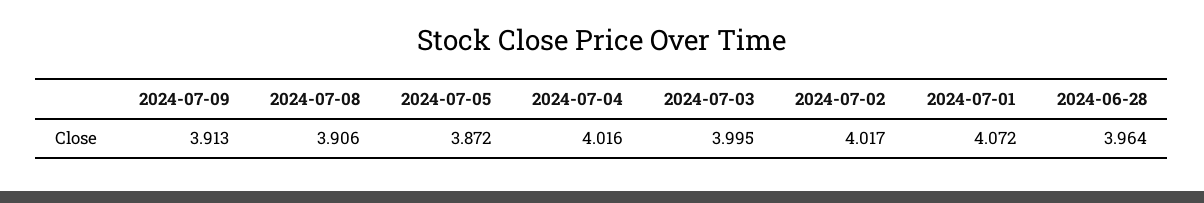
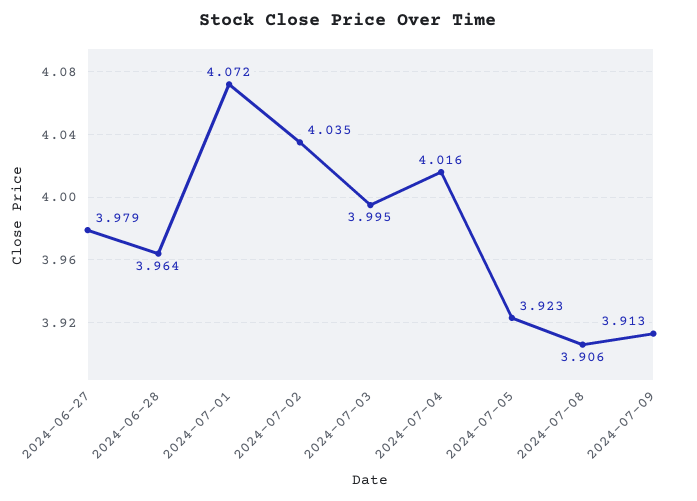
2024-07-05: 3.872 -> 3.923
2024-07-02: 4.017 -> 4.035
2024-06-27: none -> 3.979

